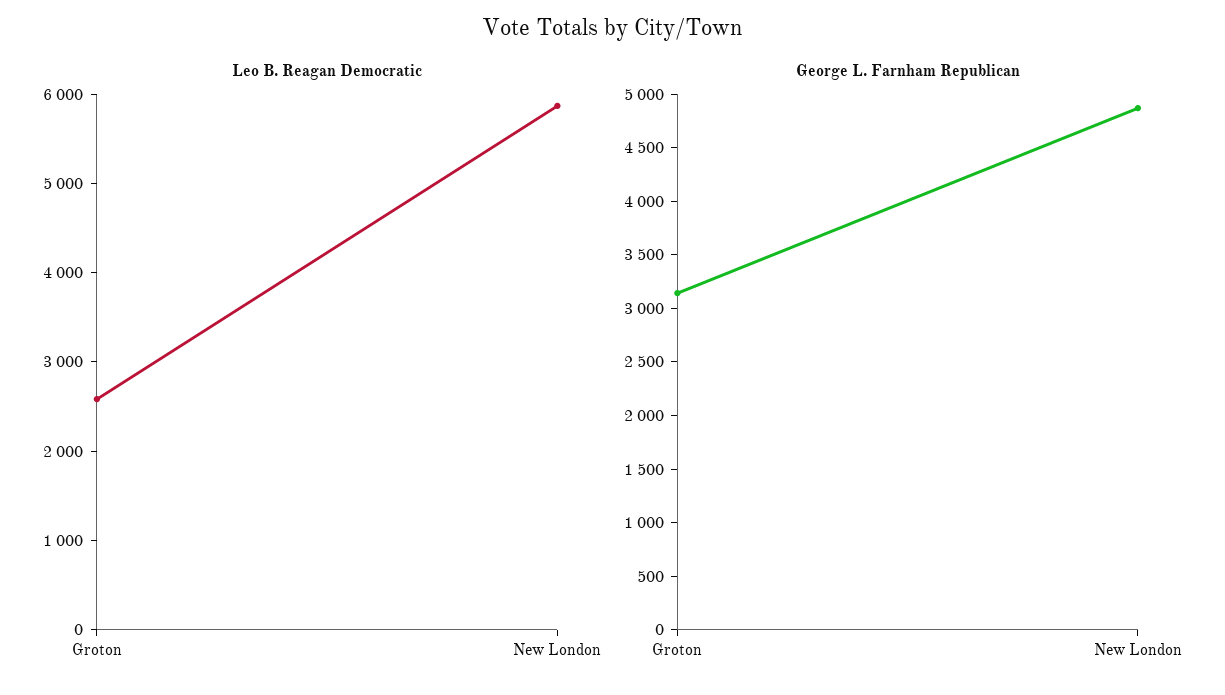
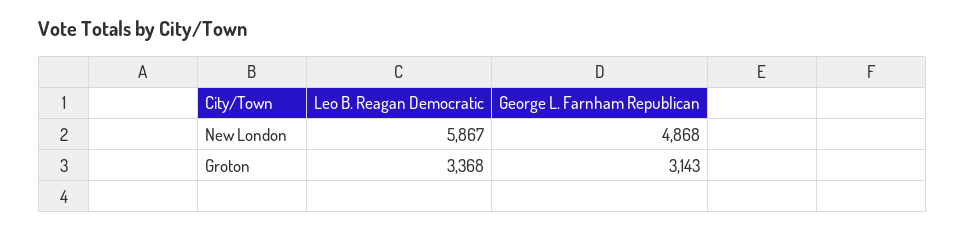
Leo B. Reagan Democratic, Groton: 2600 -> 3368

